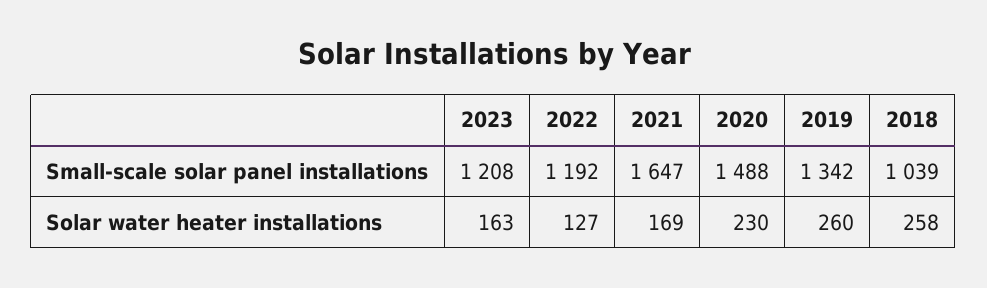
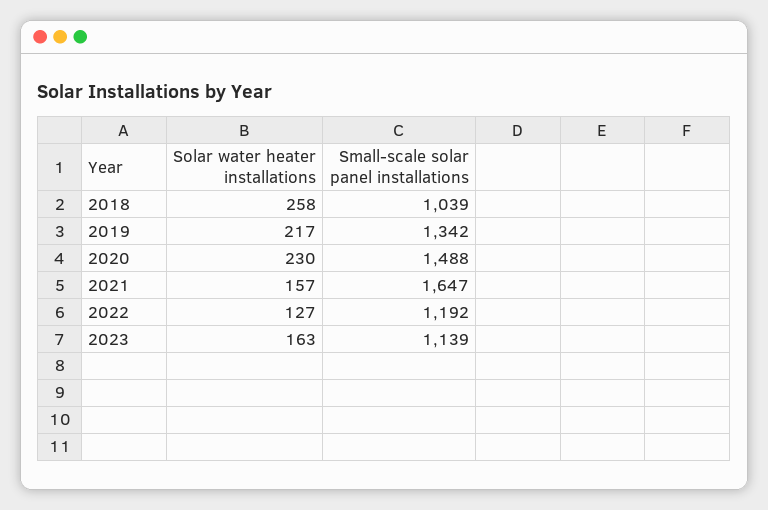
2023, Small-scale solar panel installations: 1208 -> 1139
2021, Solar water heater installations: 169 -> 157
2019, Solar water heater installations: 260 -> 217

